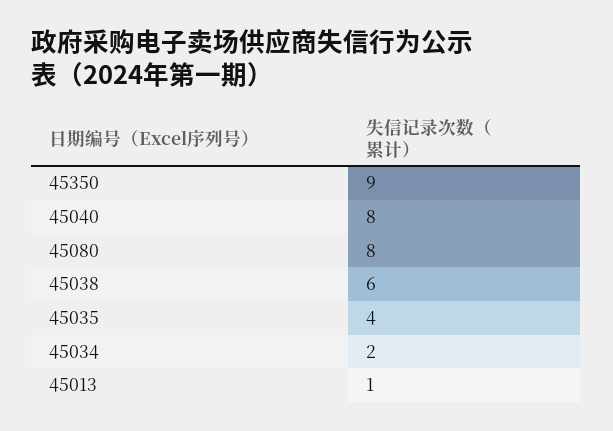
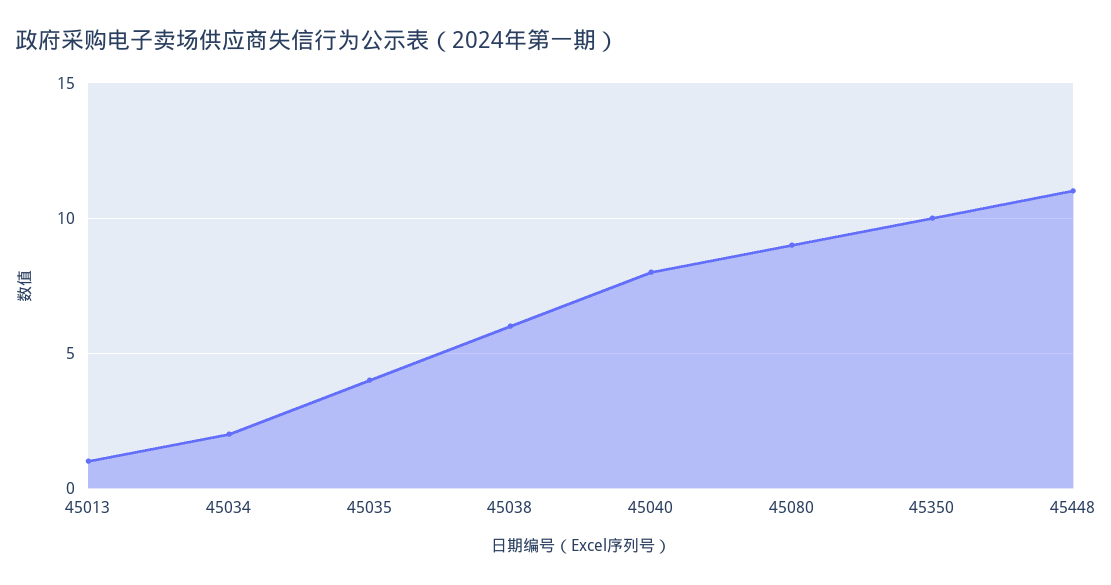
45350: 9 -> 10
45080: 8 -> 9
45448: none -> 11

